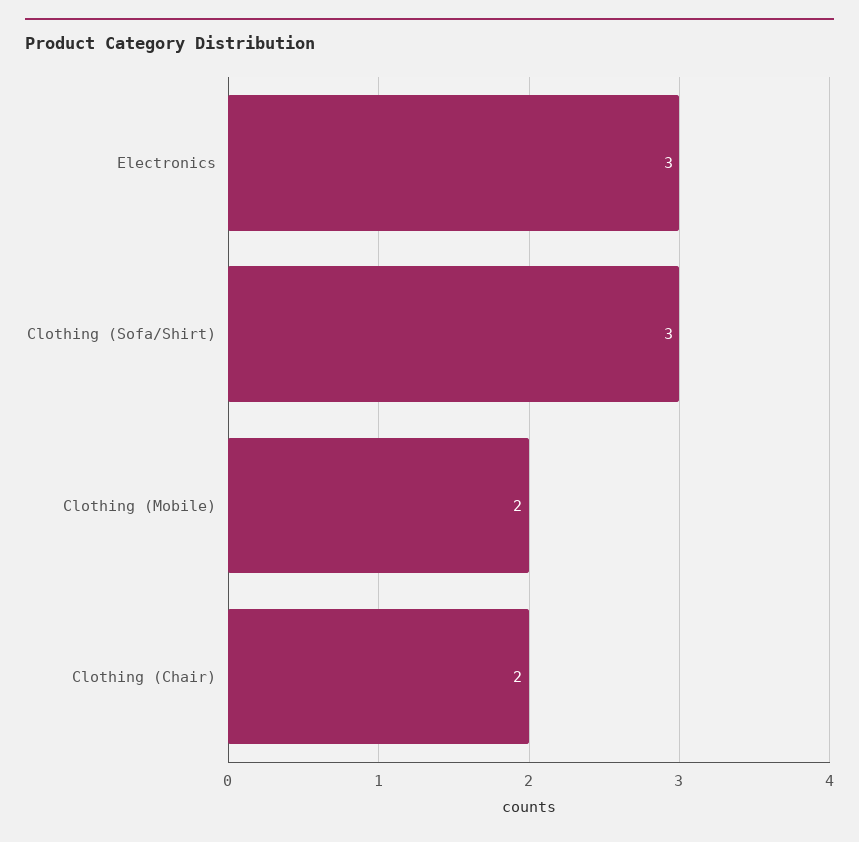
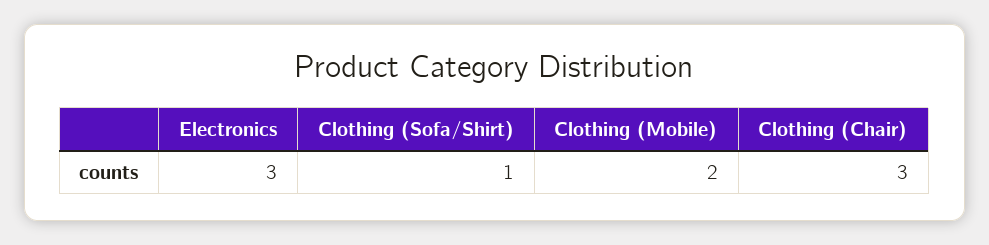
Clothing (Sofa/Shirt): 3 -> 1
Clothing (Chair): 2 -> 3

